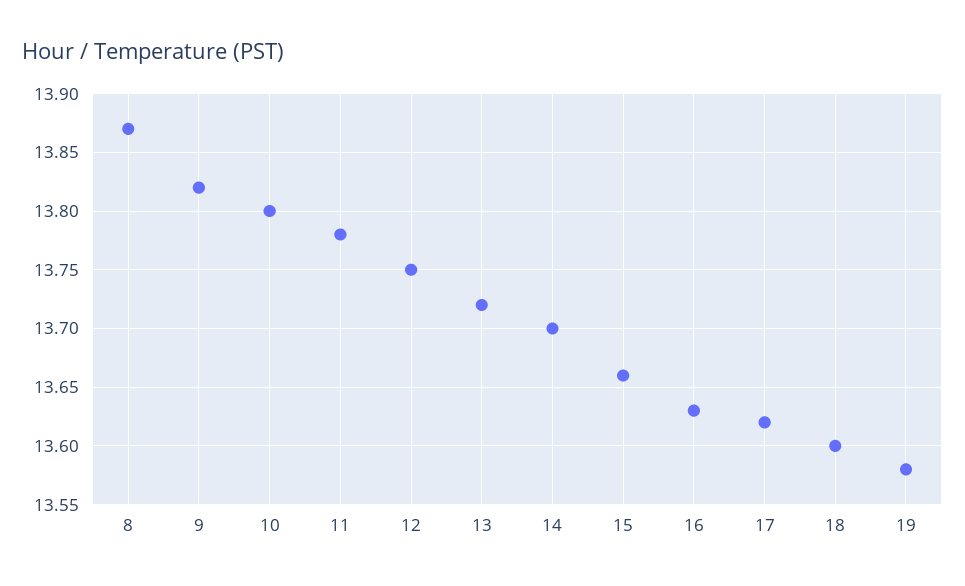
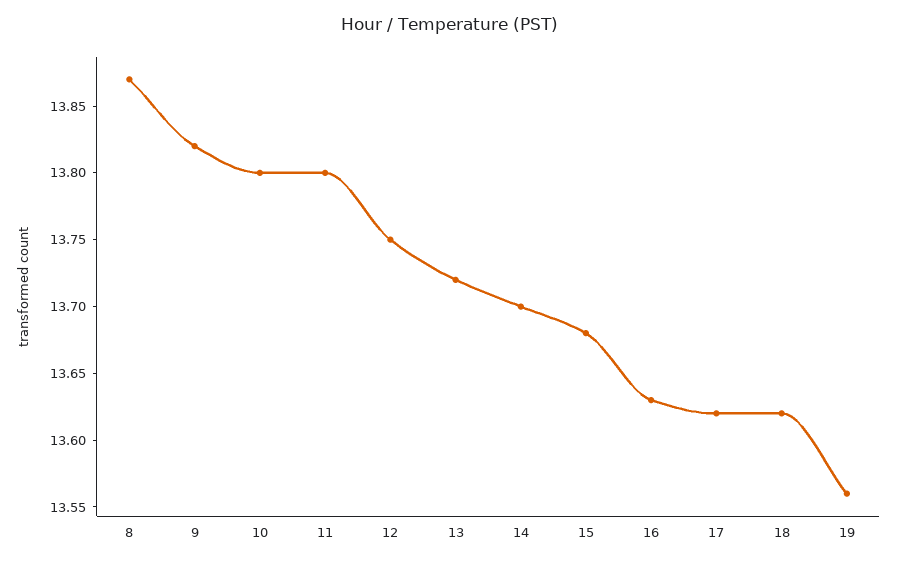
11: 13.78 -> 13.8
15: 13.66 -> 13.68
18: 13.6 -> 13.62
19: 13.58 -> 13.56

